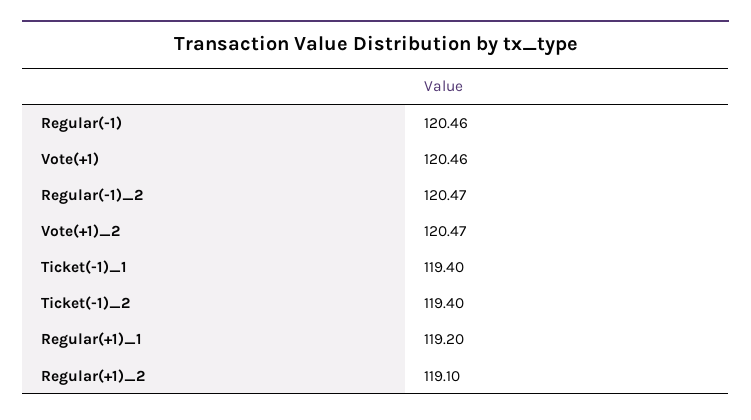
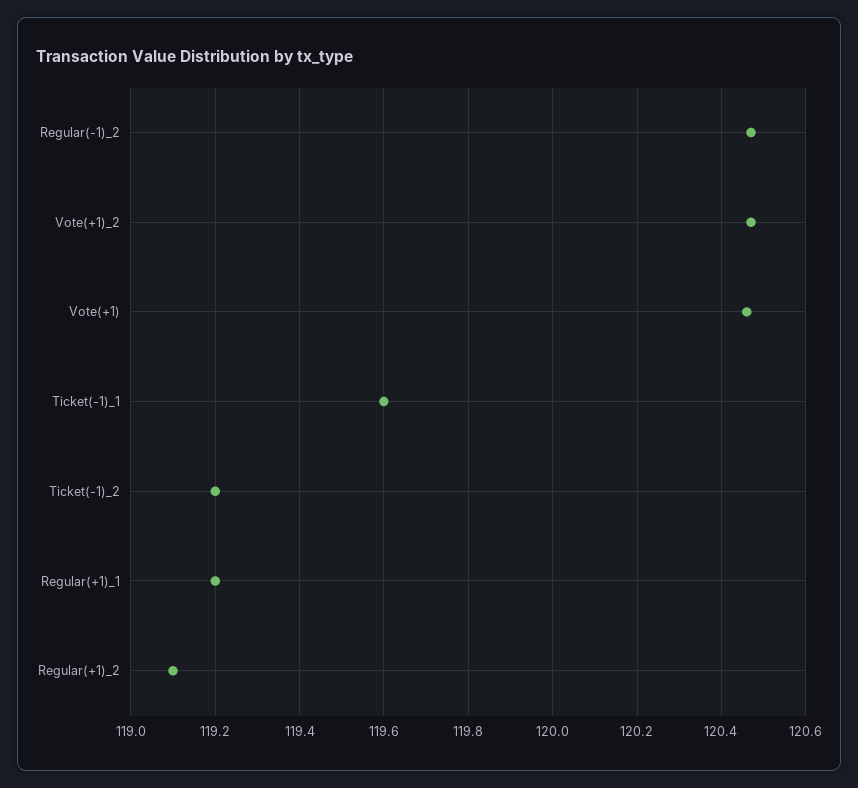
Regular(-1): 120.46 -> none
Ticket(-1)_1: 119.4 -> 119.6
Ticket(-1)_2: 119.4 -> 119.2

